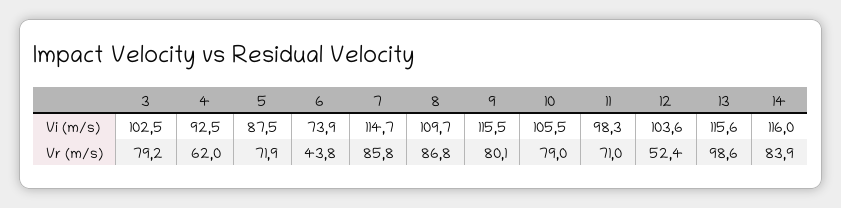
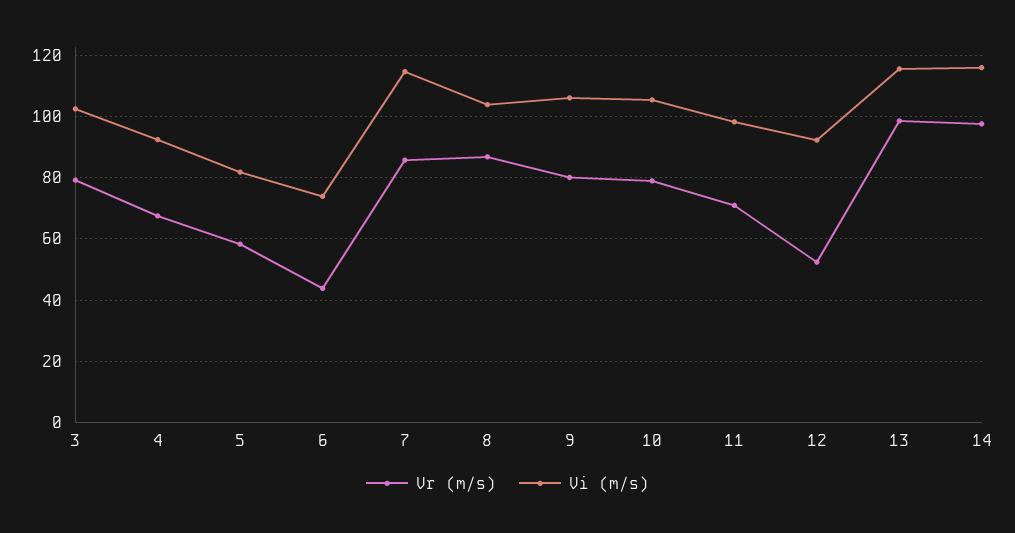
Vi (m/s), 5: 87.5 -> 82
Vi (m/s), 8: 109.7 -> 104
Vi (m/s), 9: 115.5 -> 106
Vi (m/s), 12: 103.6 -> 92
Vr (m/s), 4: 62 -> 68
Vr (m/s), 5: 71.9 -> 58
Vr (m/s), 14: 83.9 -> 98

